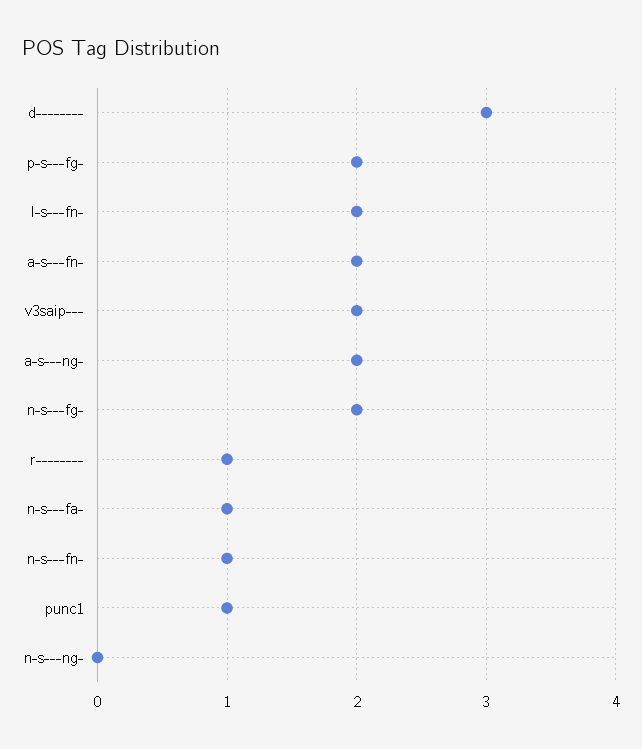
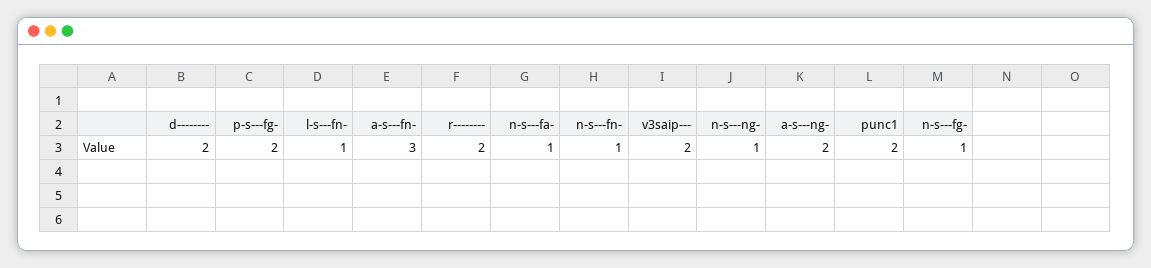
d--------: 3 -> 2
l-s---fn-: 2 -> 1
a-s---fn-: 2 -> 3
n-s---fg-: 2 -> 1
r--------: 1 -> 2
punc1: 1 -> 2
n-s---ng-: 0 -> 1

